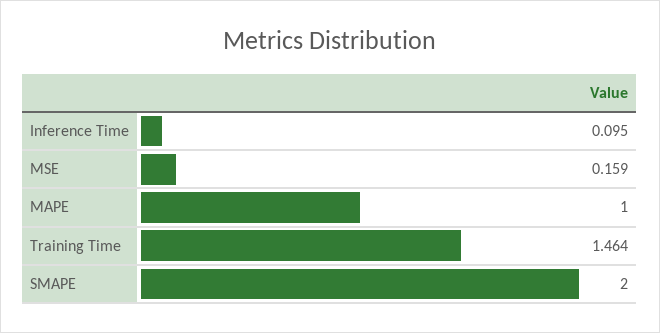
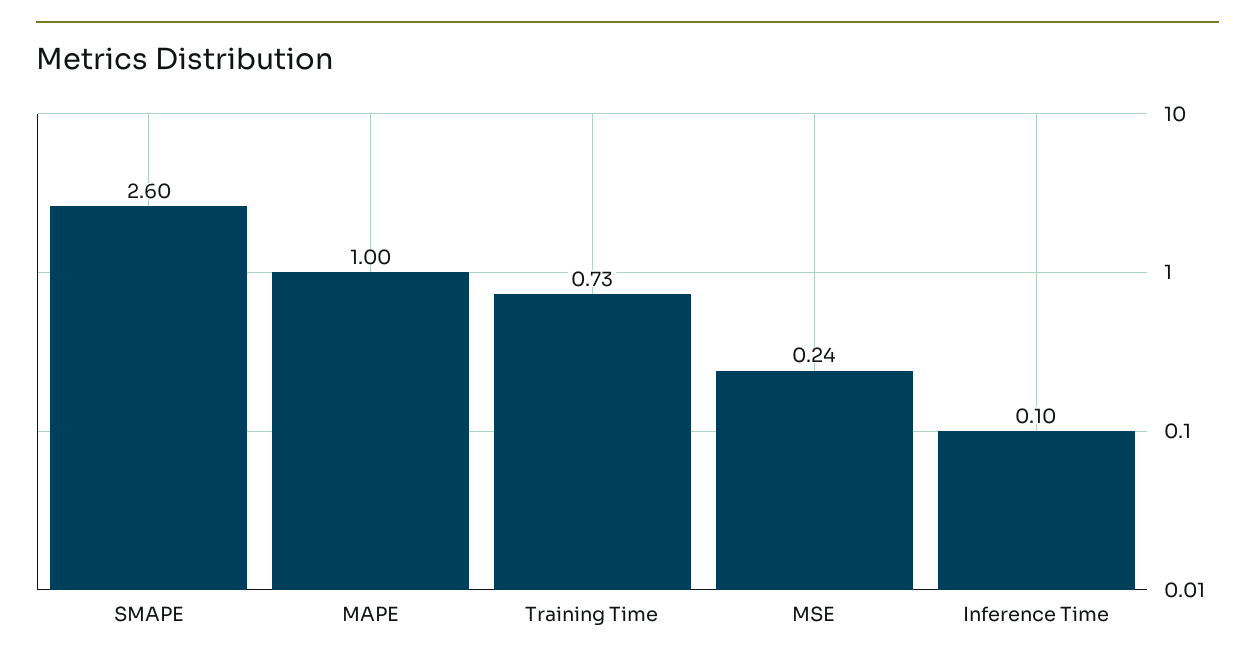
MSE: 0.159 -> 0.24
Training Time: 1.464 -> 0.73
SMAPE: 2 -> 2.6

